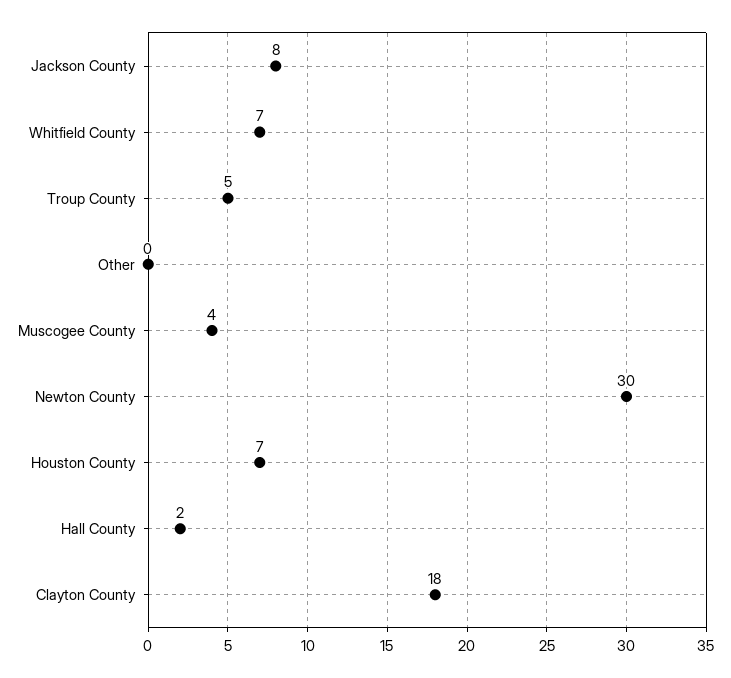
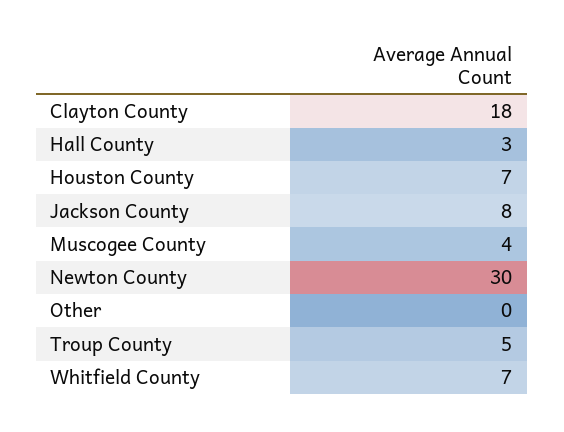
Hall County: 2 -> 3

